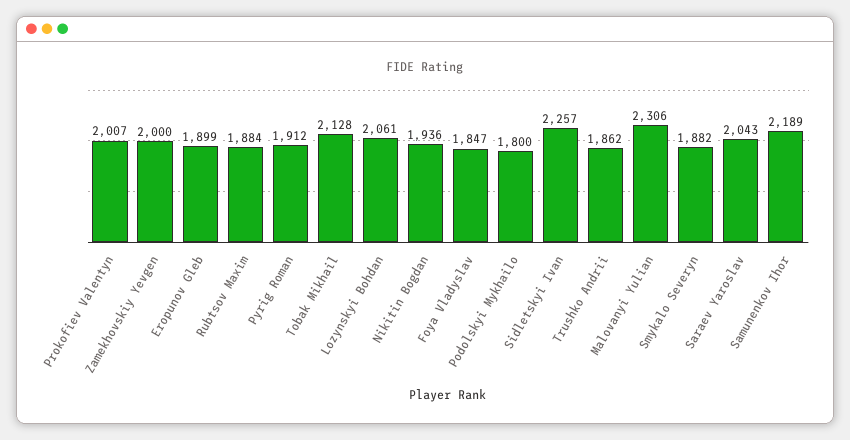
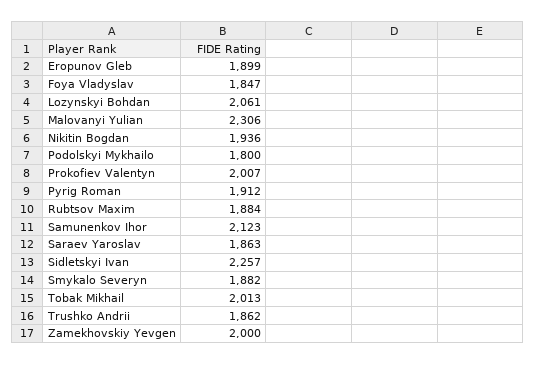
Tobak Mikhail: 2128 -> 2013
Saraev Yaroslav: 2043 -> 1863
Samunenkov Ihor: 2189 -> 2123

